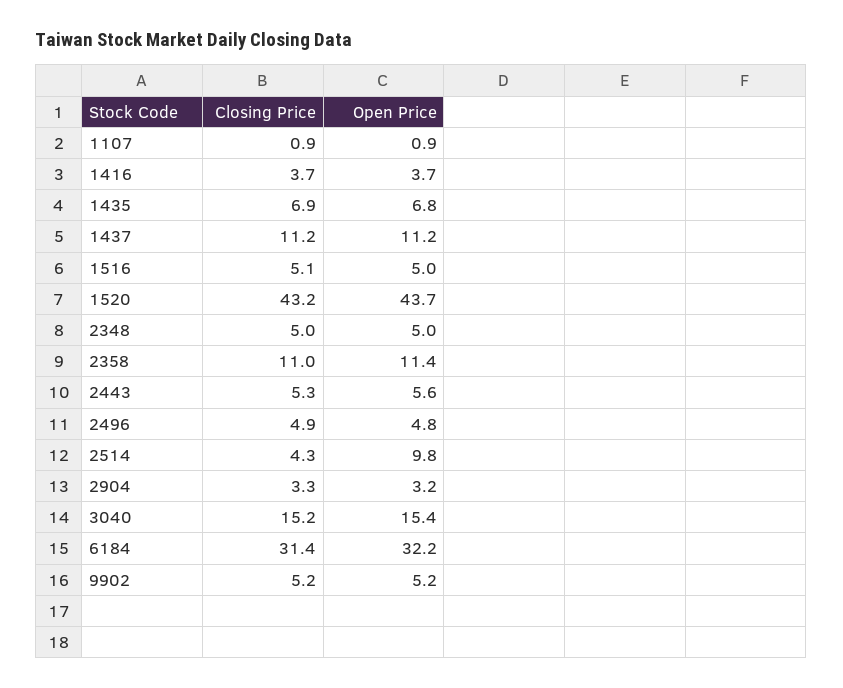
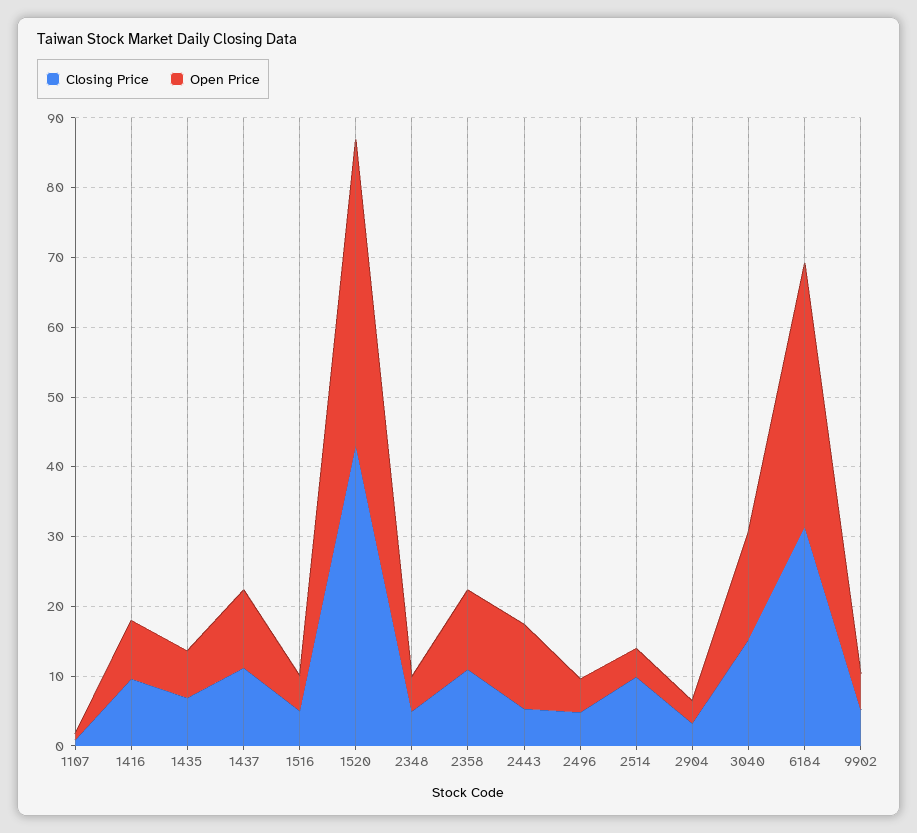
Closing Price, 1416: 3.7 -> 10
Open Price, 1416: 3.7 -> 8
Open Price, 2443: 5.6 -> 12
Closing Price, 2514: 4.3 -> 10
Open Price, 2514: 9.8 -> 4
Open Price, 6184: 32.2 -> 38

